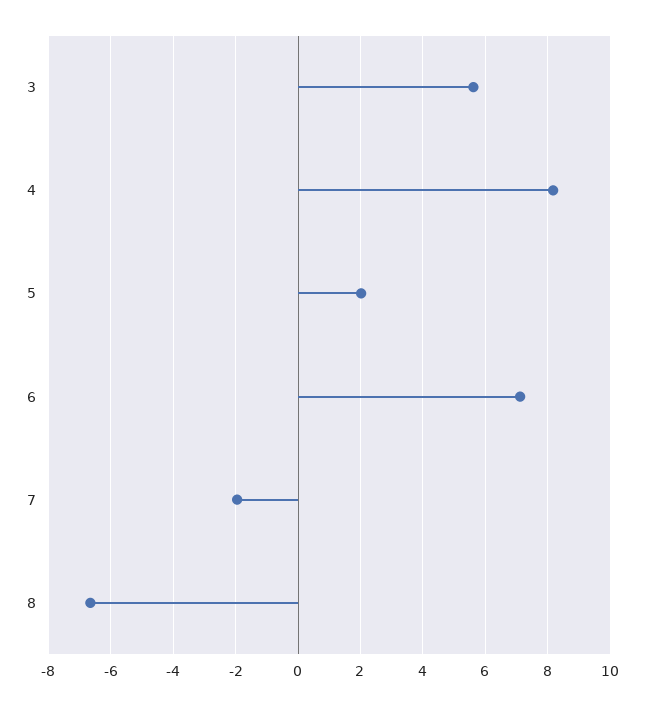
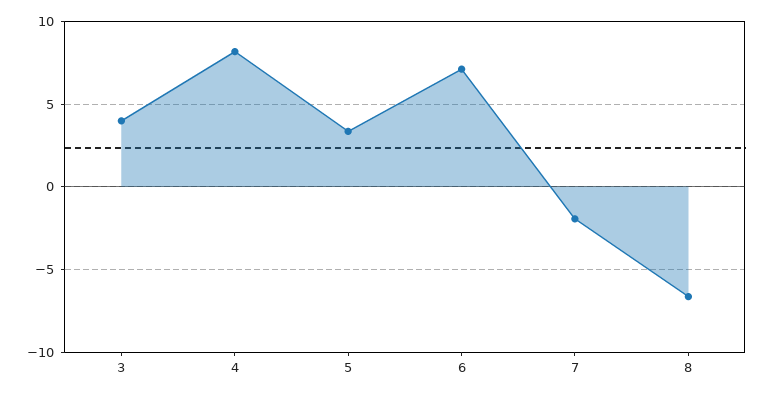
3: 5.6 -> 4
5: 2 -> 3.5

